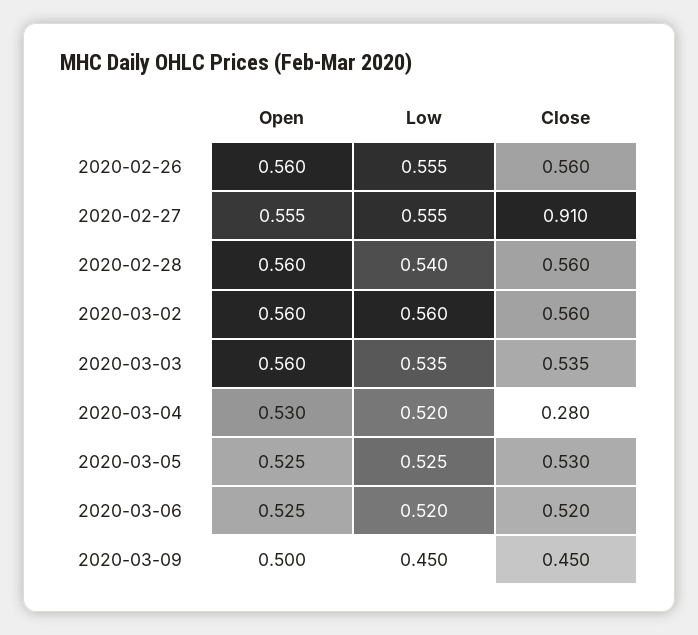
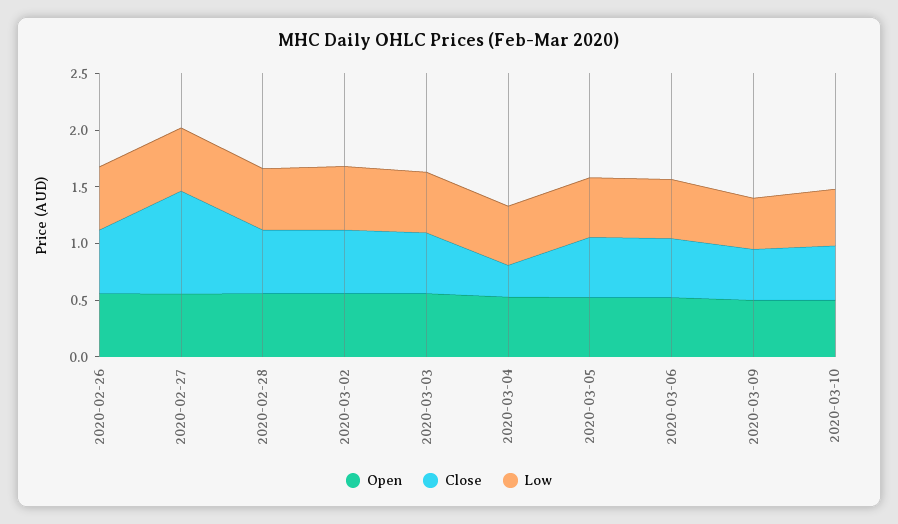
Open, 2020-03-10: none -> 0.5
Close, 2020-03-10: none -> 0.5
Low, 2020-03-10: none -> 0.5

